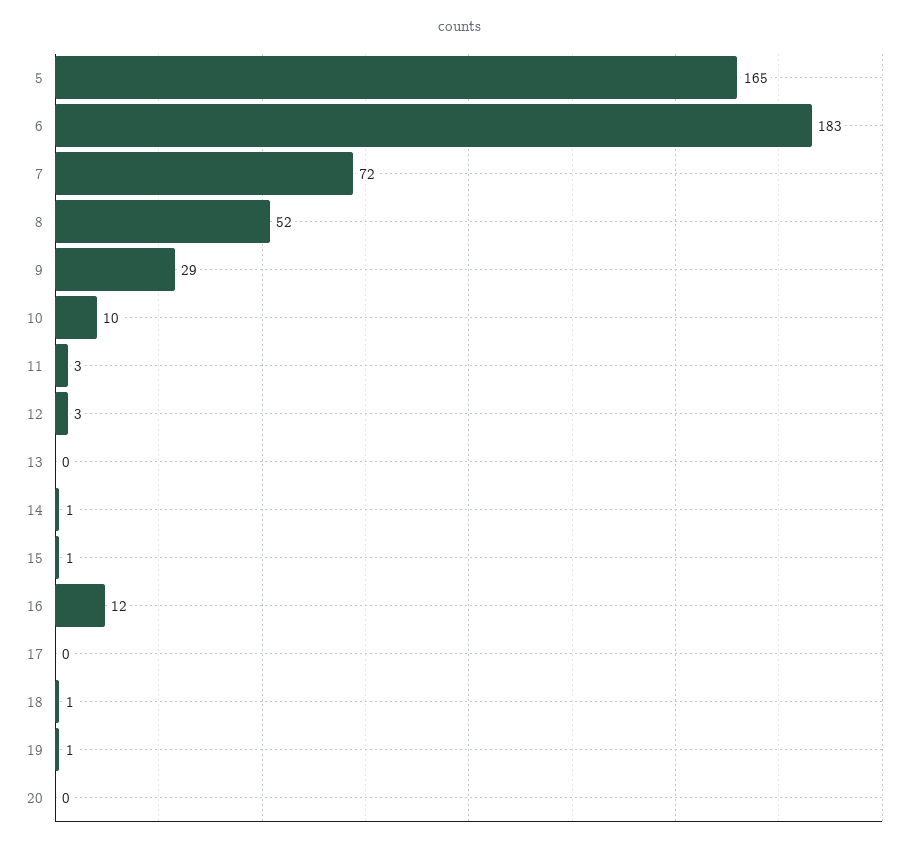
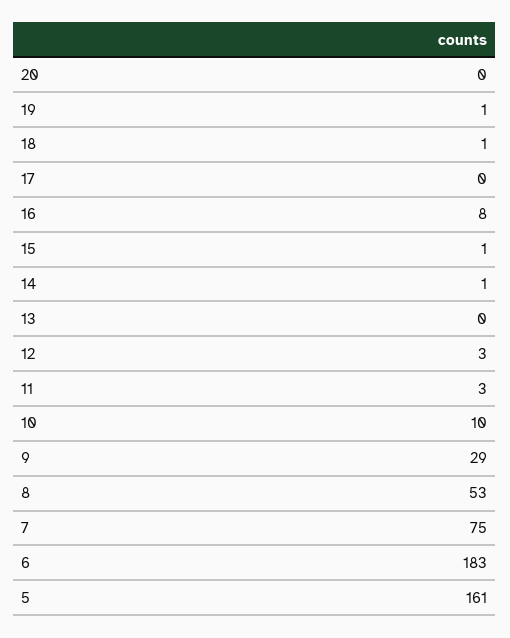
5: 165 -> 161
7: 72 -> 75
8: 52 -> 53
16: 12 -> 8

